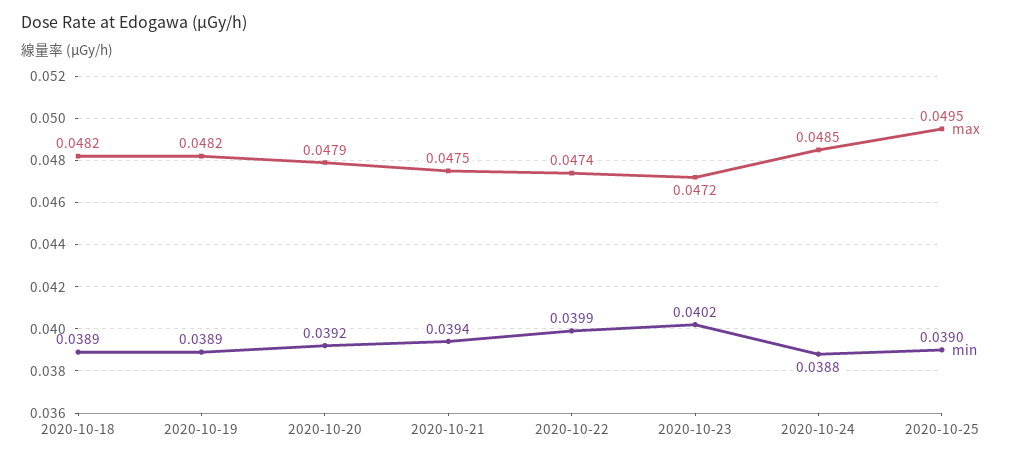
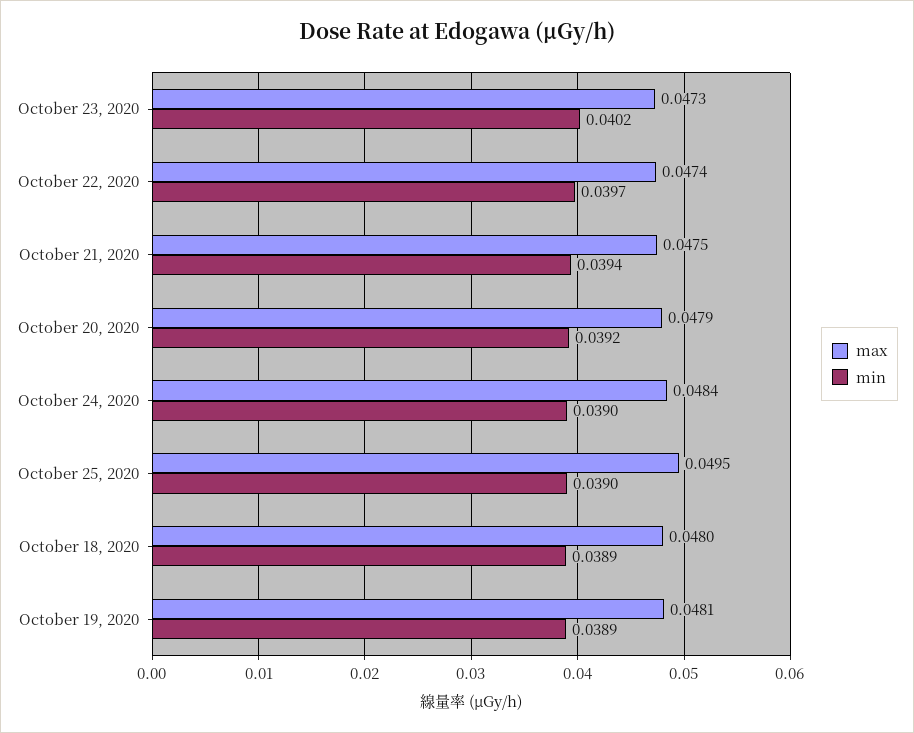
max, 2020-10-18: 0.0482 -> 0.048
max, 2020-10-19: 0.0482 -> 0.0481
min, 2020-10-22: 0.0399 -> 0.0397
max, 2020-10-23: 0.0472 -> 0.0473
max, 2020-10-24: 0.0485 -> 0.0484
min, 2020-10-24: 0.0388 -> 0.039

